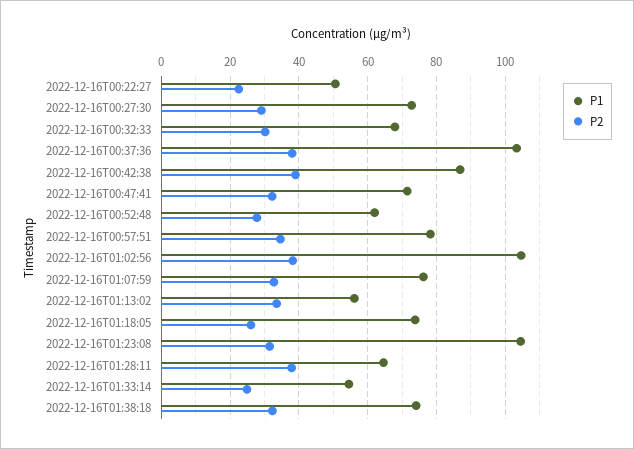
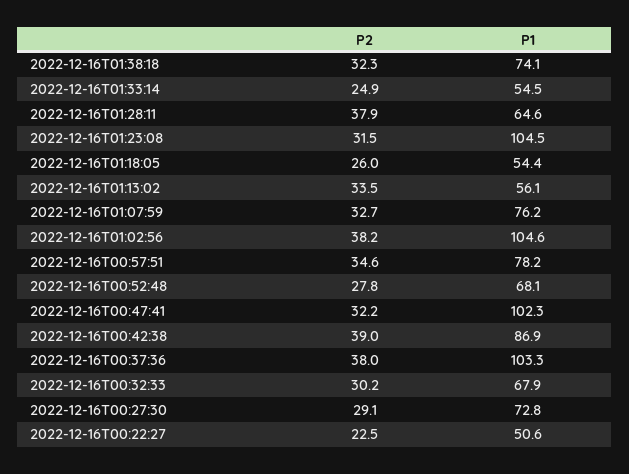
P1, 2022-12-16T00:47:41: 72 -> 102.3
P1, 2022-12-16T00:52:48: 62 -> 68.1
P1, 2022-12-16T01:18:05: 74 -> 54.4

